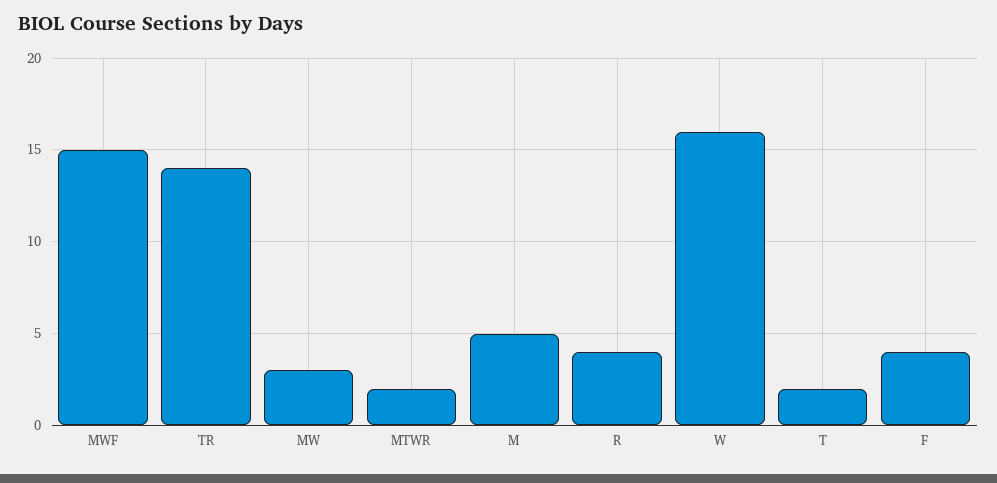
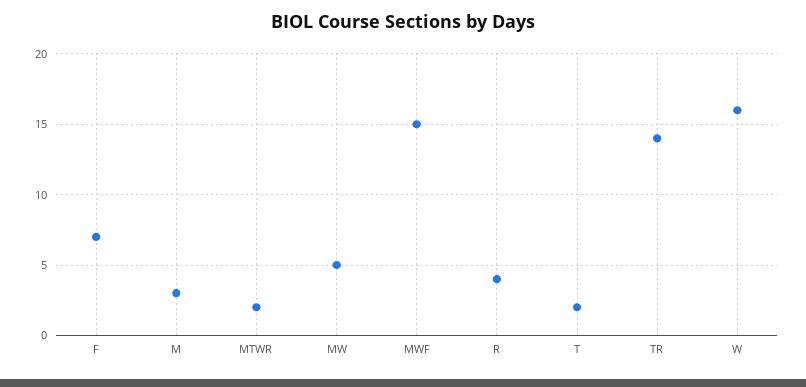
MW: 3 -> 5
M: 5 -> 3
F: 4 -> 7

